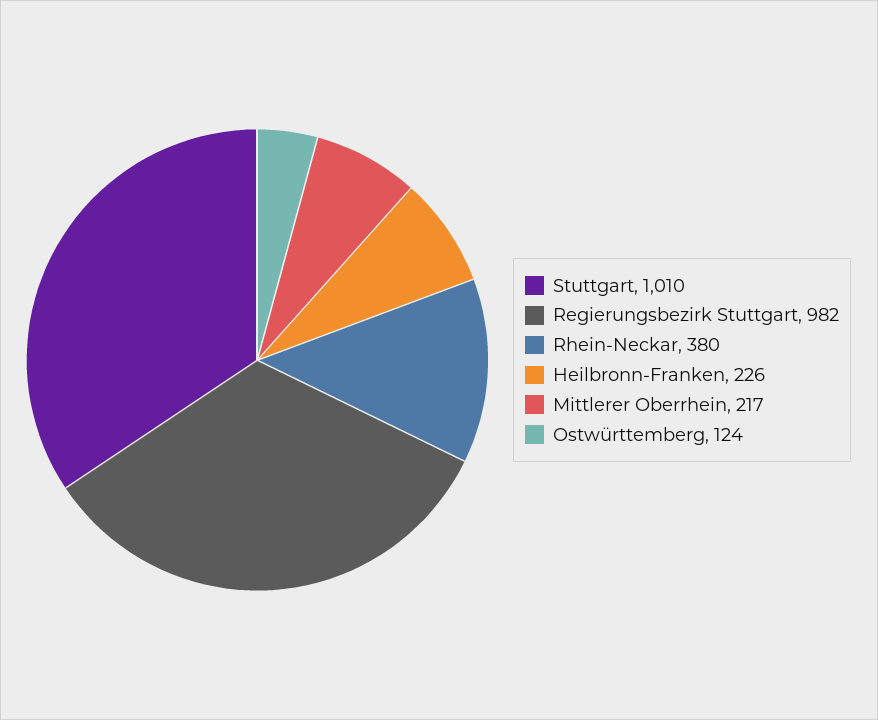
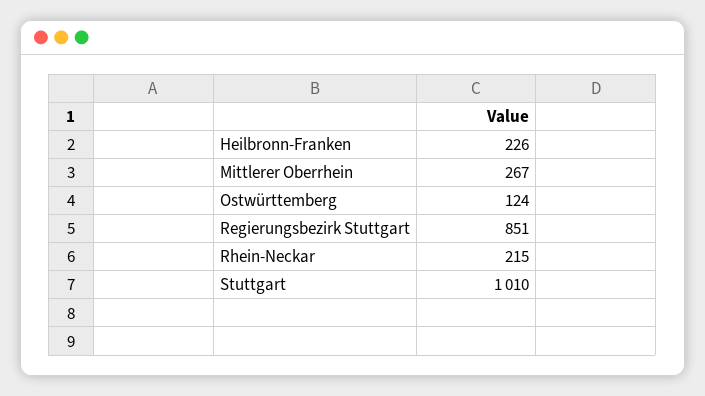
Regierungsbezirk Stuttgart: 982 -> 851
Rhein-Neckar: 380 -> 215
Mittlerer Oberrhein: 217 -> 267

